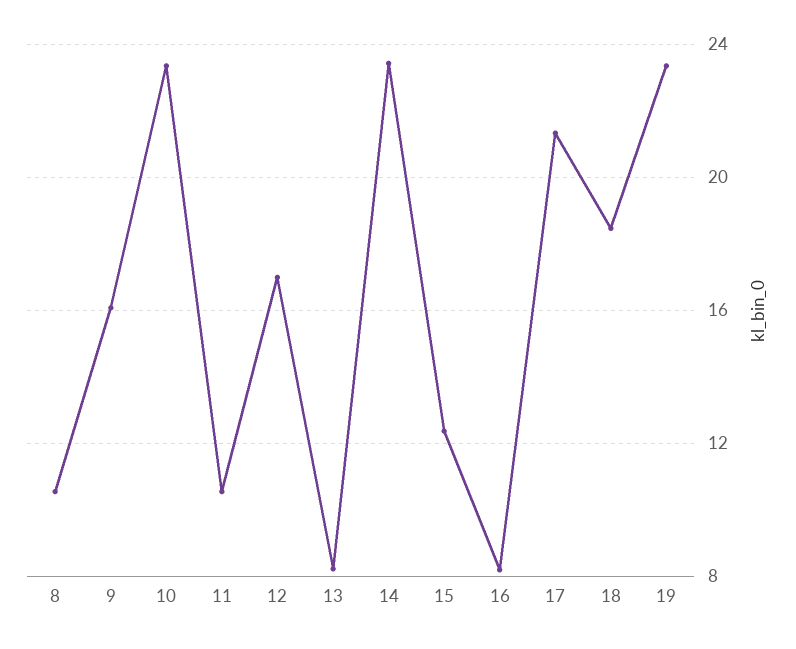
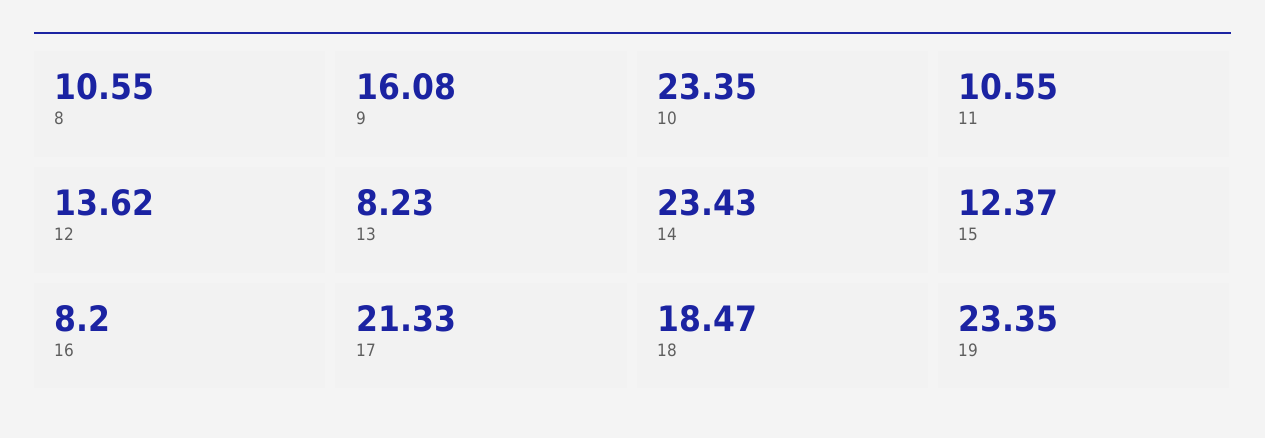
12: 17 -> 13.62

